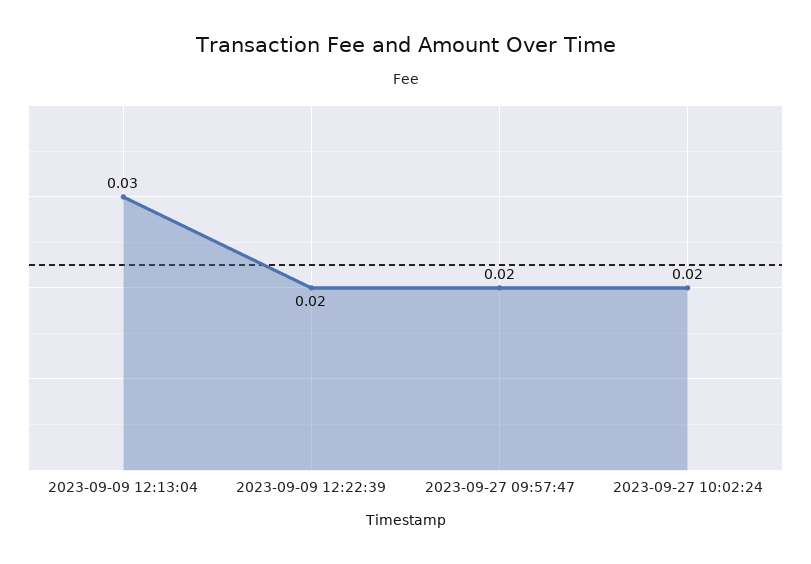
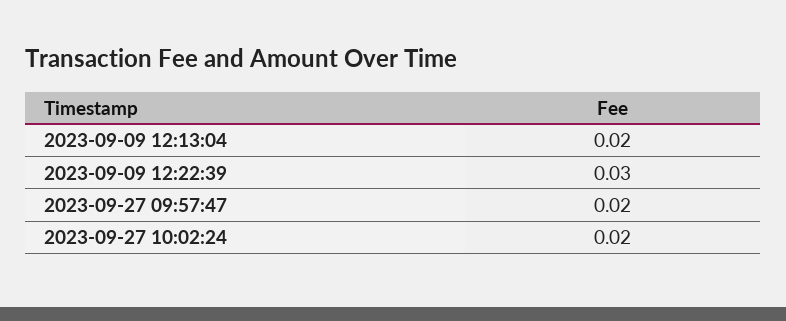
2023-09-09 12:13:04: 0.03 -> 0.02
2023-09-09 12:22:39: 0.02 -> 0.03

